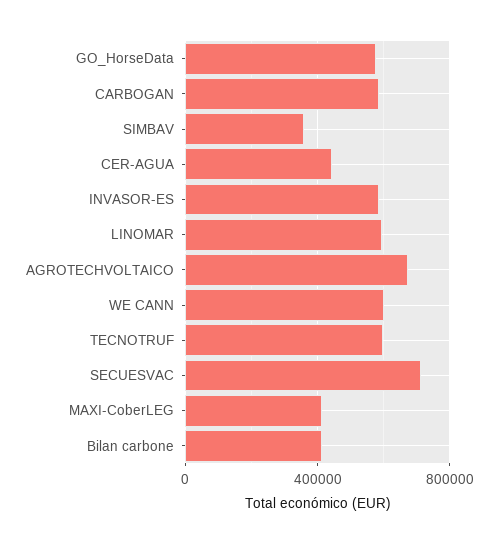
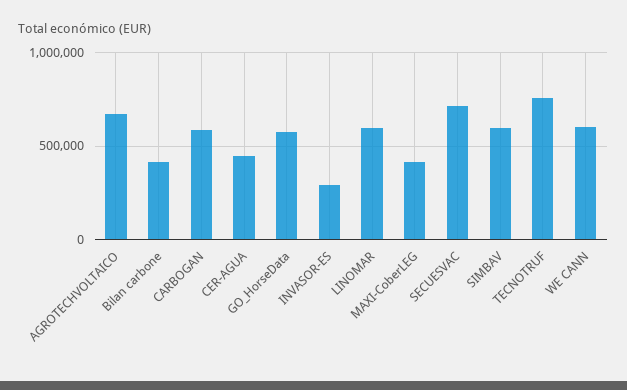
SIMBAV: 350000 -> 600000
INVASOR-ES: 600000 -> 300000
TECNOTRUF: 600000 -> 750000

